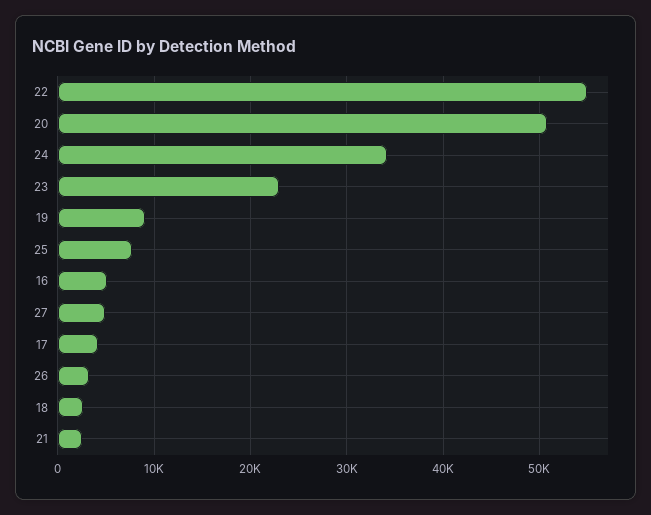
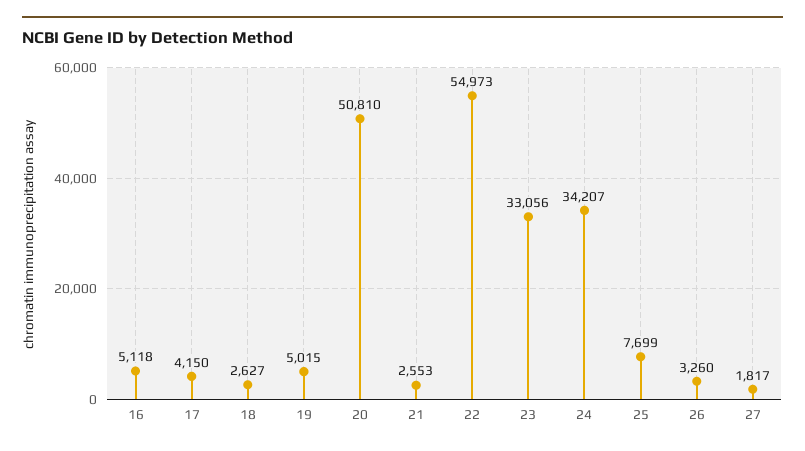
23: 23000 -> 33056
19: 9000 -> 5015
27: 5000 -> 1817

